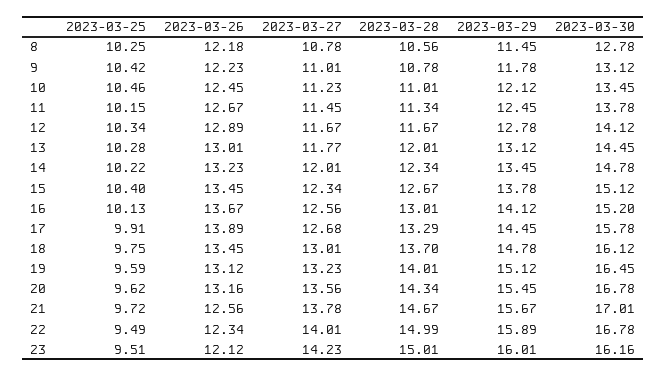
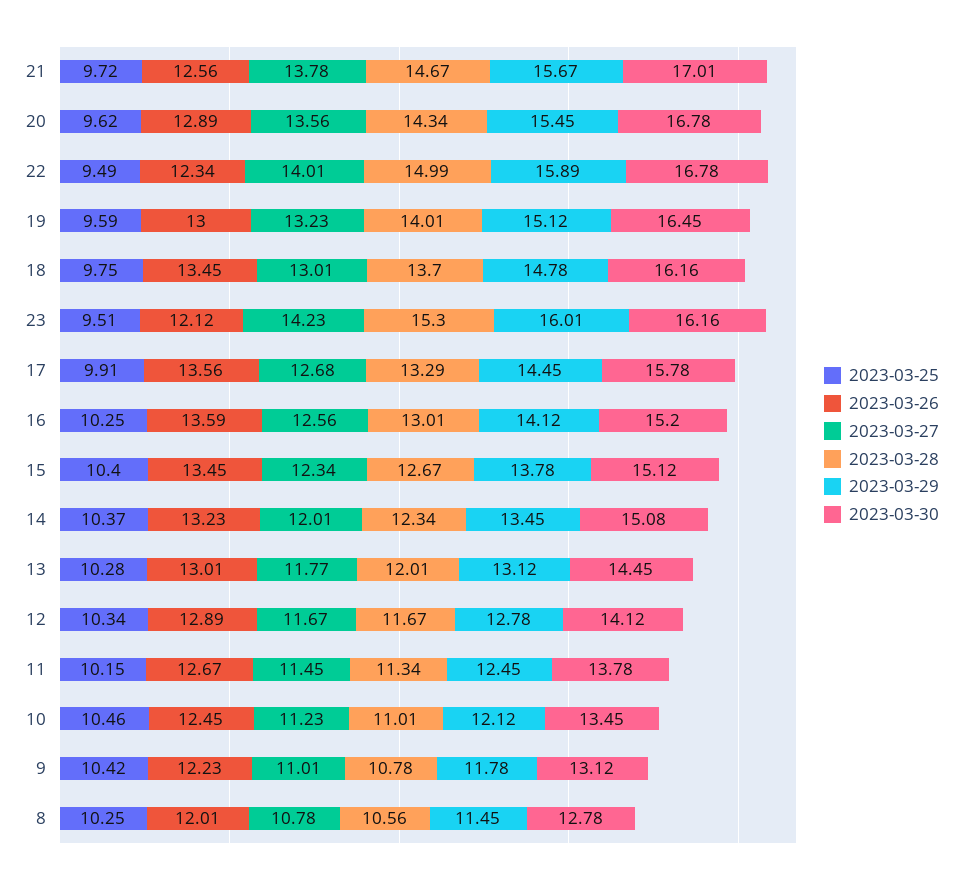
2023-03-26, 8: 12.18 -> 12.01
2023-03-25, 14: 10.22 -> 10.37
2023-03-30, 14: 14.78 -> 15.08
2023-03-25, 16: 10.13 -> 10.25
2023-03-26, 16: 13.67 -> 13.59
2023-03-26, 17: 13.89 -> 13.56
2023-03-30, 18: 16.12 -> 16.16
2023-03-26, 19: 13.12 -> 13
2023-03-26, 20: 13.16 -> 12.89
2023-03-28, 23: 15.01 -> 15.3

